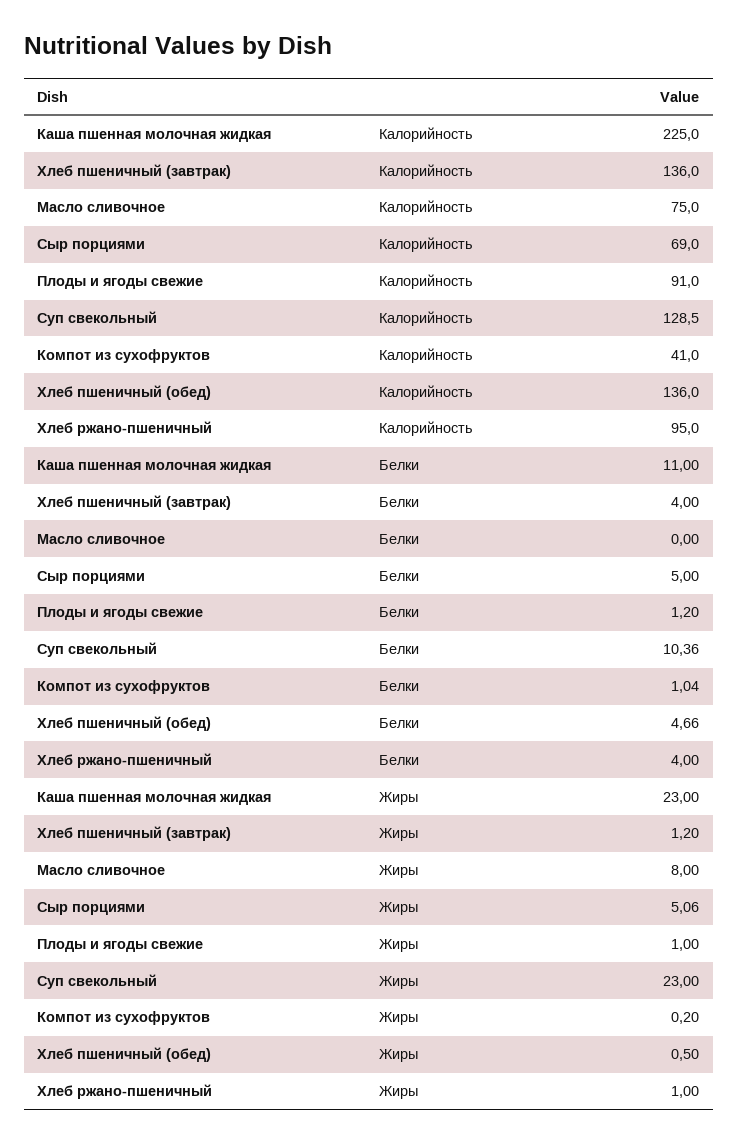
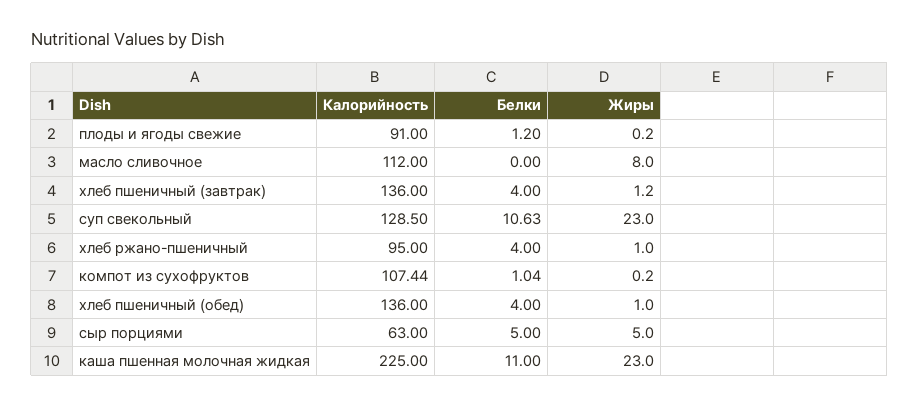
Масло сливочное, Калорийность: 75 -> 112
Сыр порциями, Калорийность: 69 -> 63
Компот из сухофруктов, Калорийность: 41 -> 107.44
Суп свекольный, Белки: 10.36 -> 10.63
Хлеб пшеничный (обед), Белки: 4.66 -> 4
Сыр порциями, Жиры: 5.06 -> 5
Плоды и ягоды свежие, Жиры: 1 -> 0.2
Хлеб пшеничный (обед), Жиры: 0.5 -> 1

